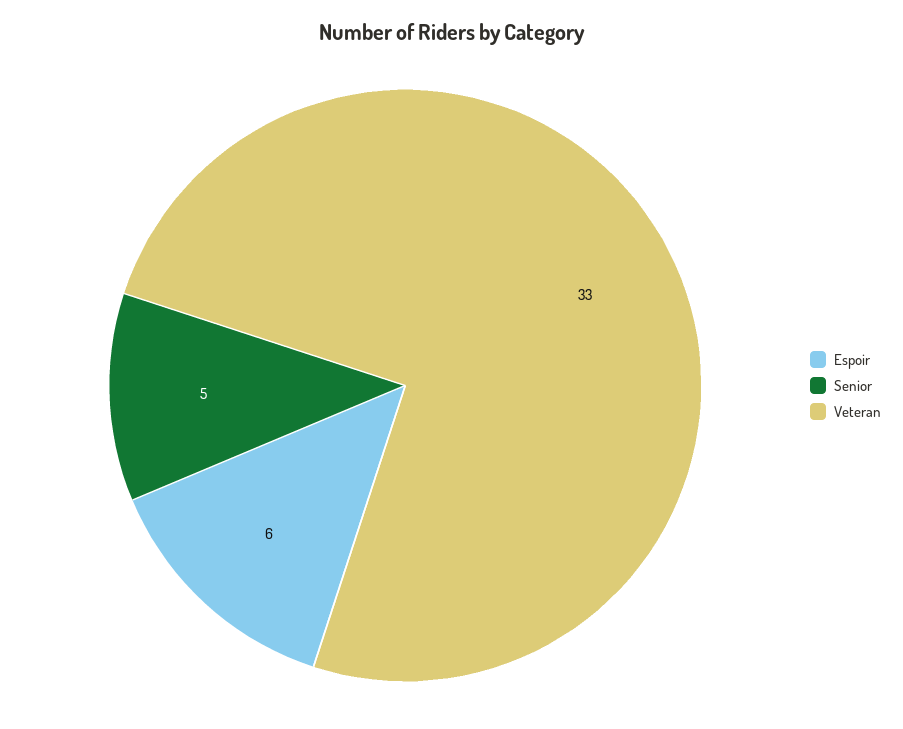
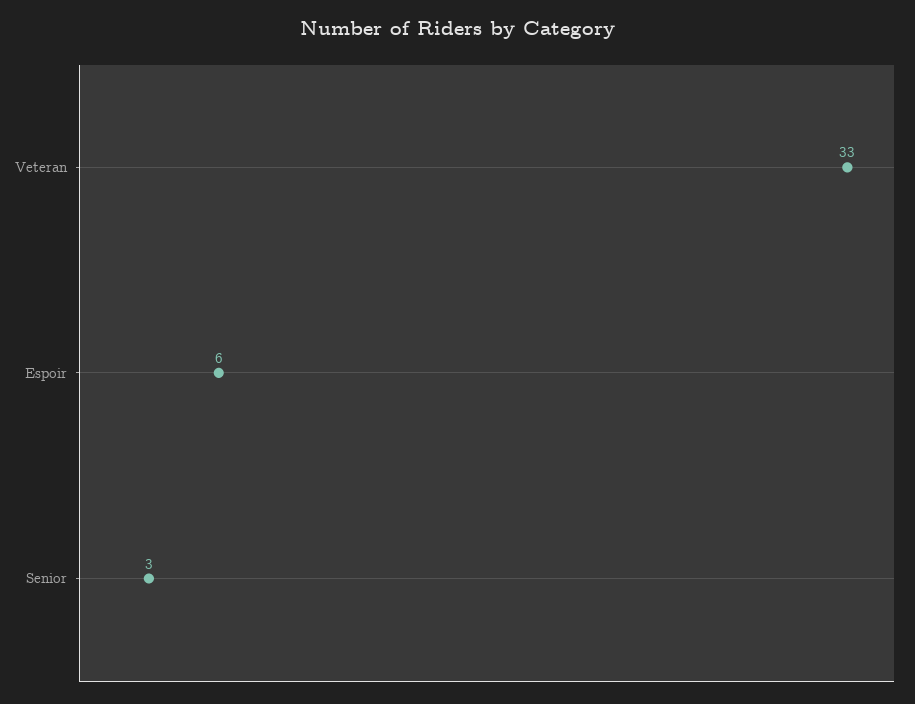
Senior: 5 -> 3

